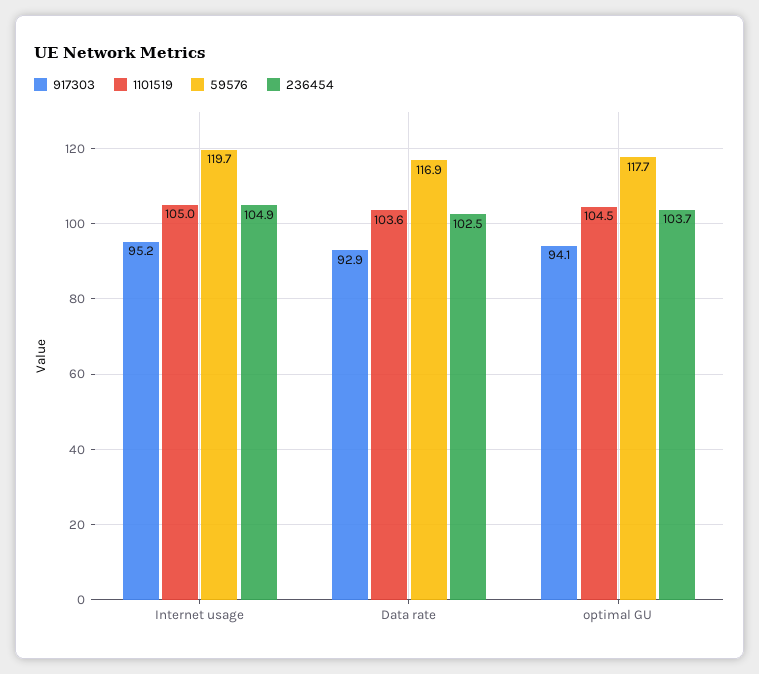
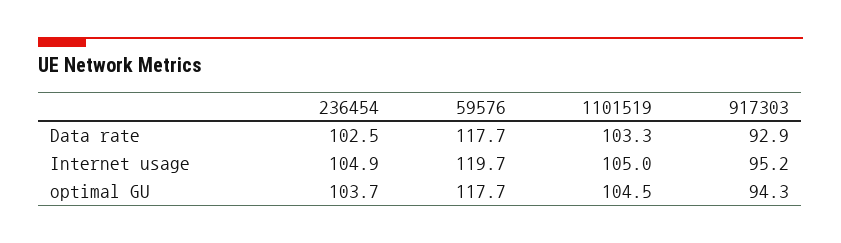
1101519, Data rate: 103.6 -> 103.3
59576, Data rate: 116.9 -> 117.7
917303, optimal GU: 94.1 -> 94.3

